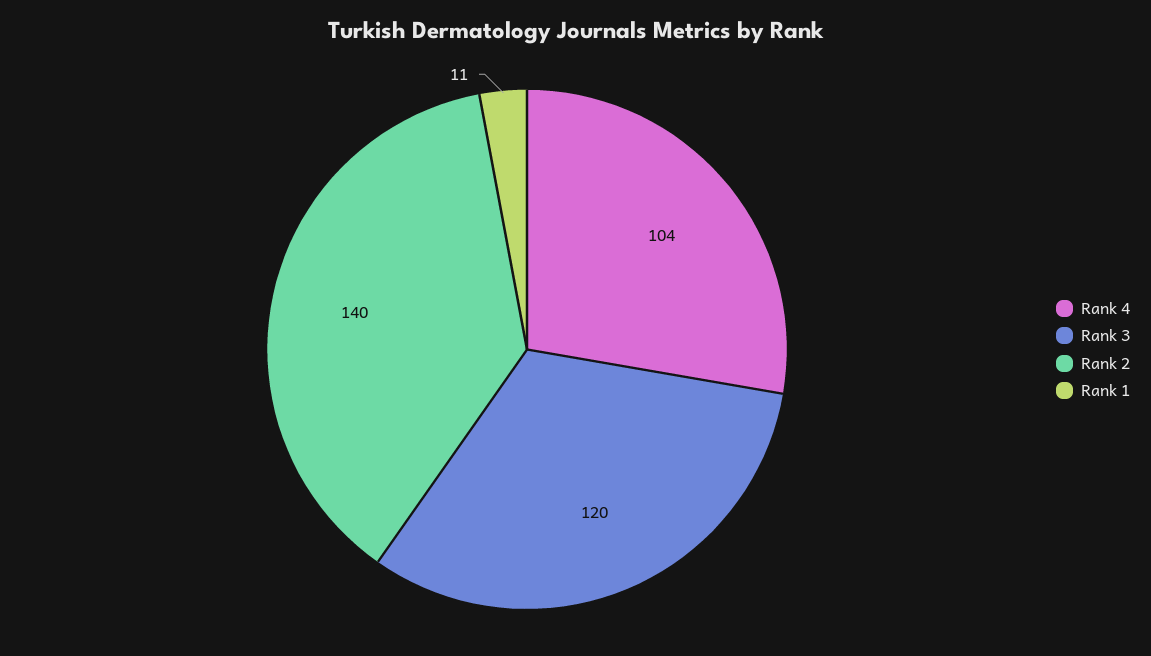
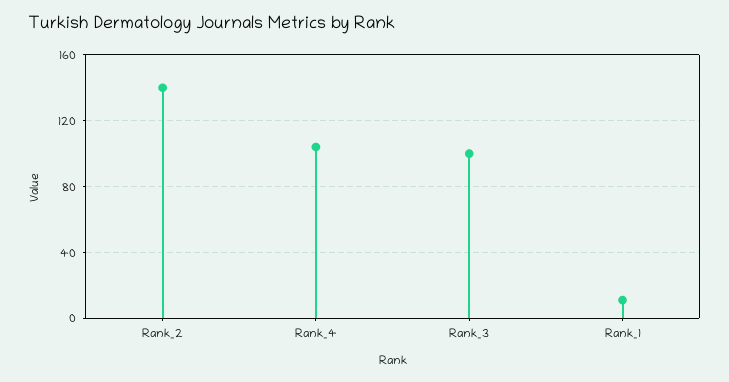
Rank 3: 120 -> 100

